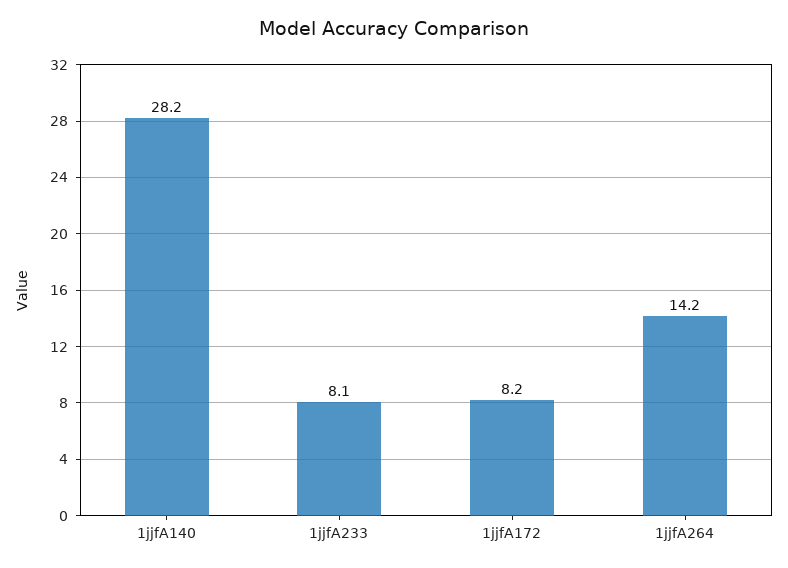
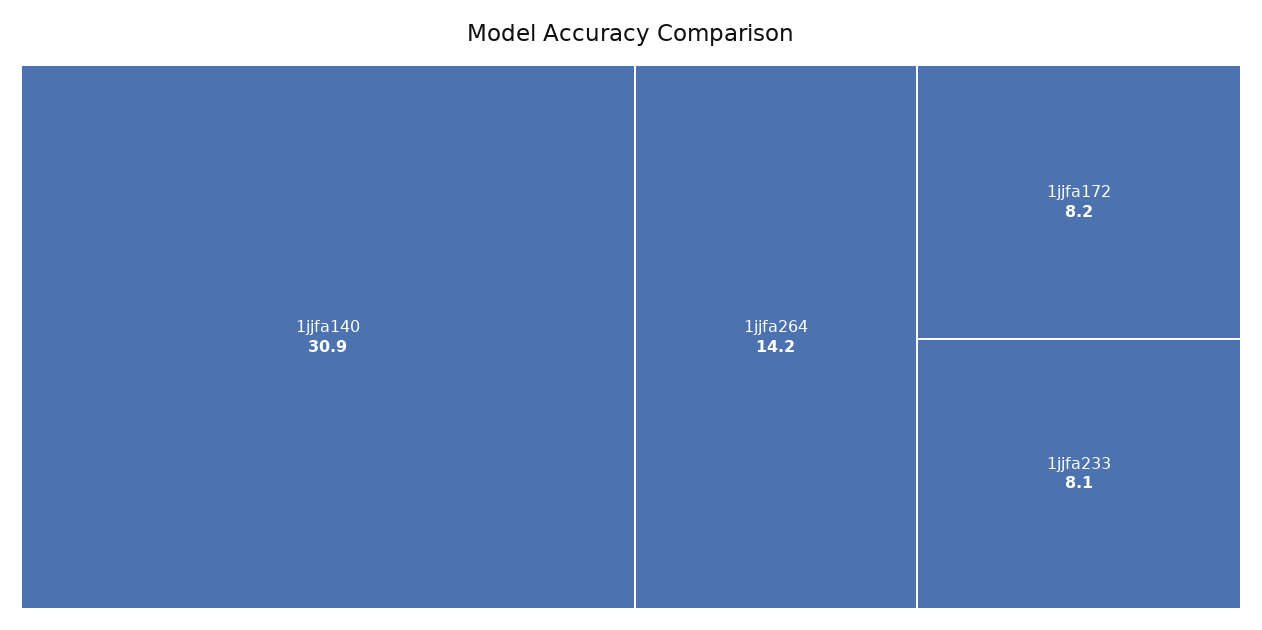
1jjfA140: 28.2 -> 30.9

